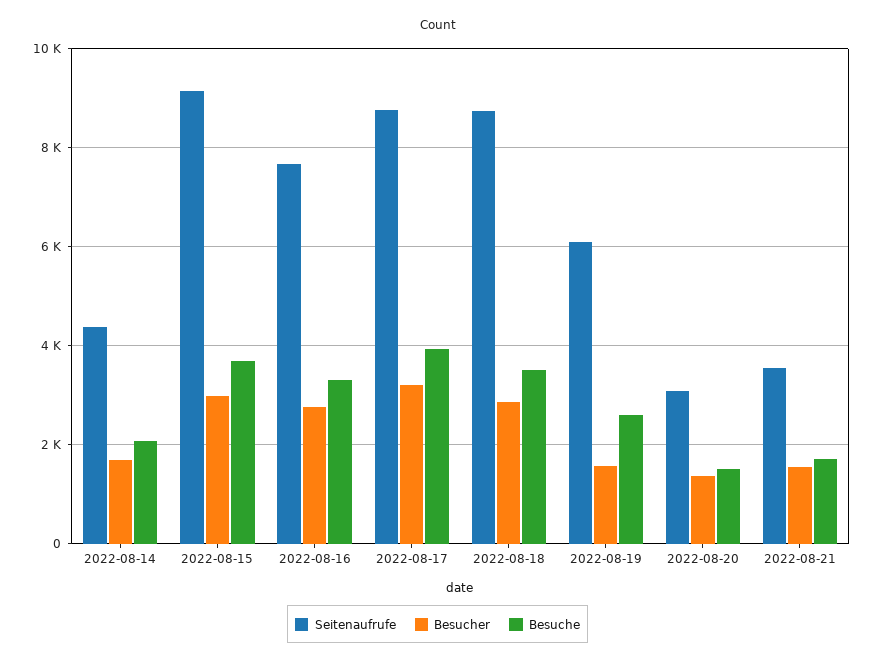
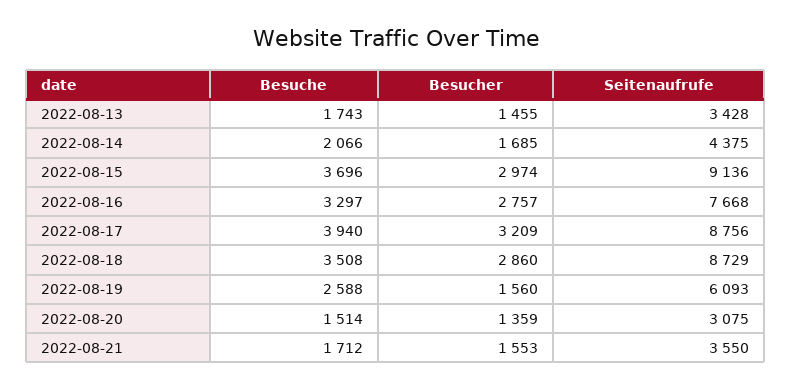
Besuche, 2022-08-13: none -> 1743
Besucher, 2022-08-13: none -> 1455
Seitenaufrufe, 2022-08-13: none -> 3428

